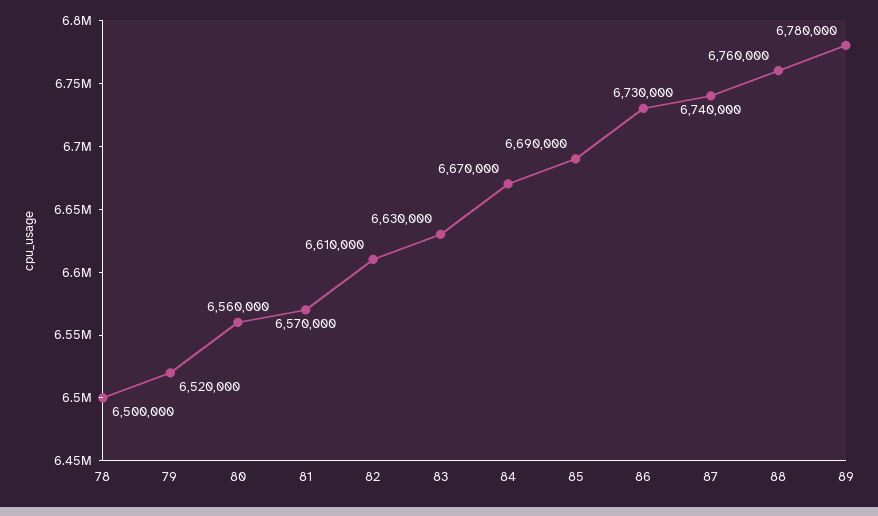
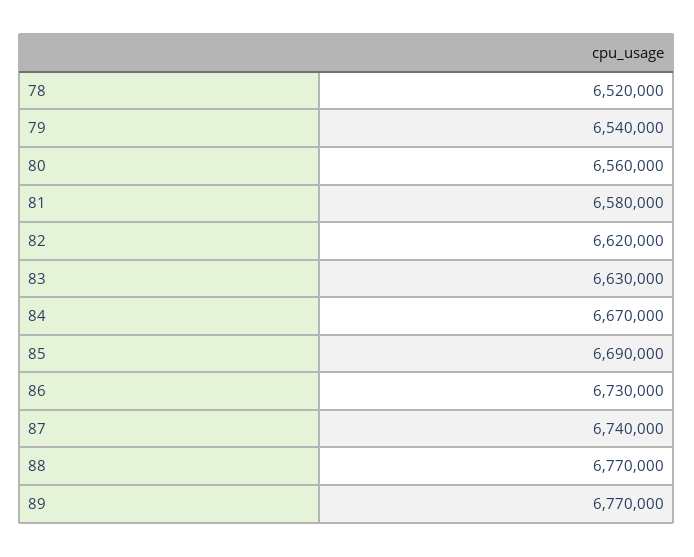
78: 6500000 -> 6520000
79: 6520000 -> 6540000
81: 6570000 -> 6580000
82: 6610000 -> 6620000
88: 6760000 -> 6770000
89: 6780000 -> 6770000

